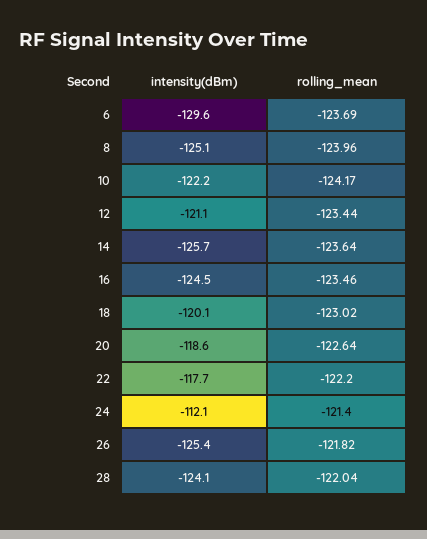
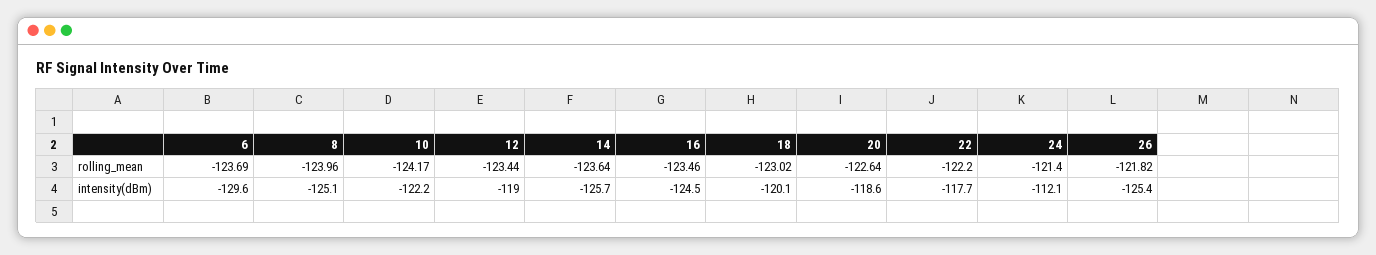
intensity(dBm), 12: -121.1 -> -119
intensity(dBm), 28: -124.1 -> none
rolling_mean, 28: -122.04 -> none

